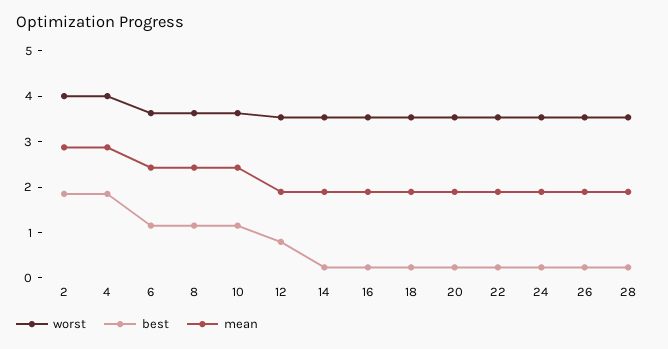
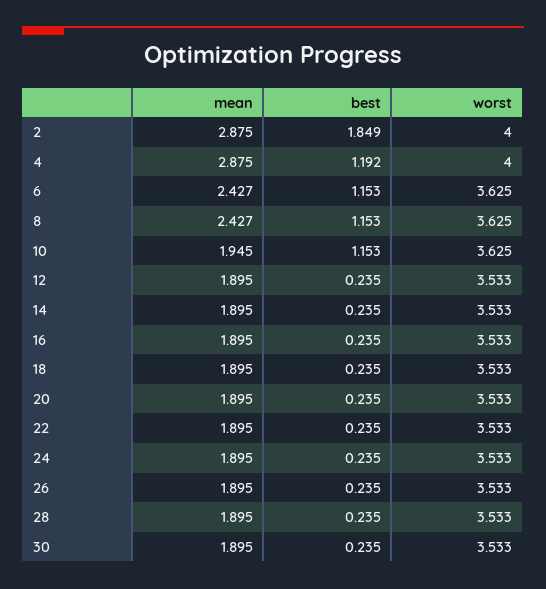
best, 4: 1.8 -> 1.192
mean, 10: 2.4 -> 1.945
best, 12: 0.8 -> 0.235
mean, 30: none -> 1.895
best, 30: none -> 0.235
worst, 30: none -> 3.533

